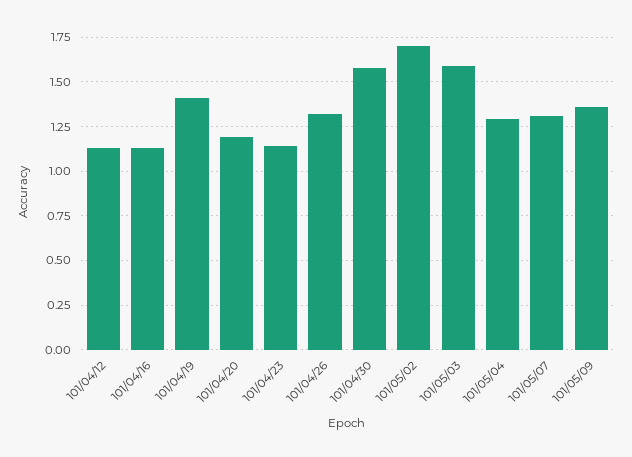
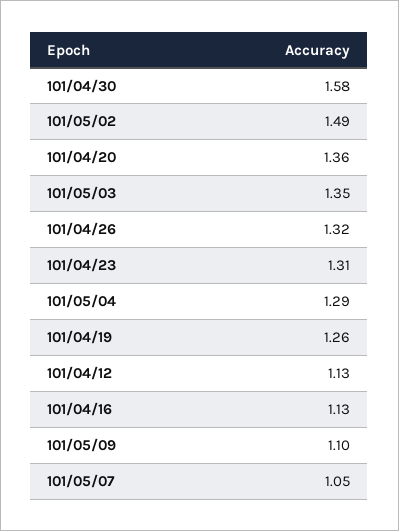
101/04/19: 1.4 -> 1.26
101/04/20: 1.2 -> 1.36
101/04/23: 1.15 -> 1.31
101/05/02: 1.7 -> 1.49
101/05/03: 1.6 -> 1.35
101/05/07: 1.3 -> 1.05
101/05/09: 1.35 -> 1.1

